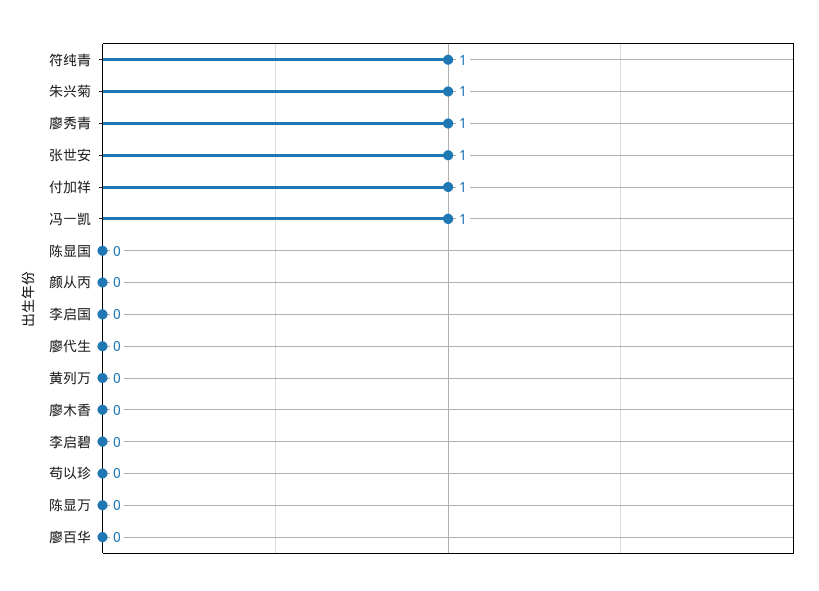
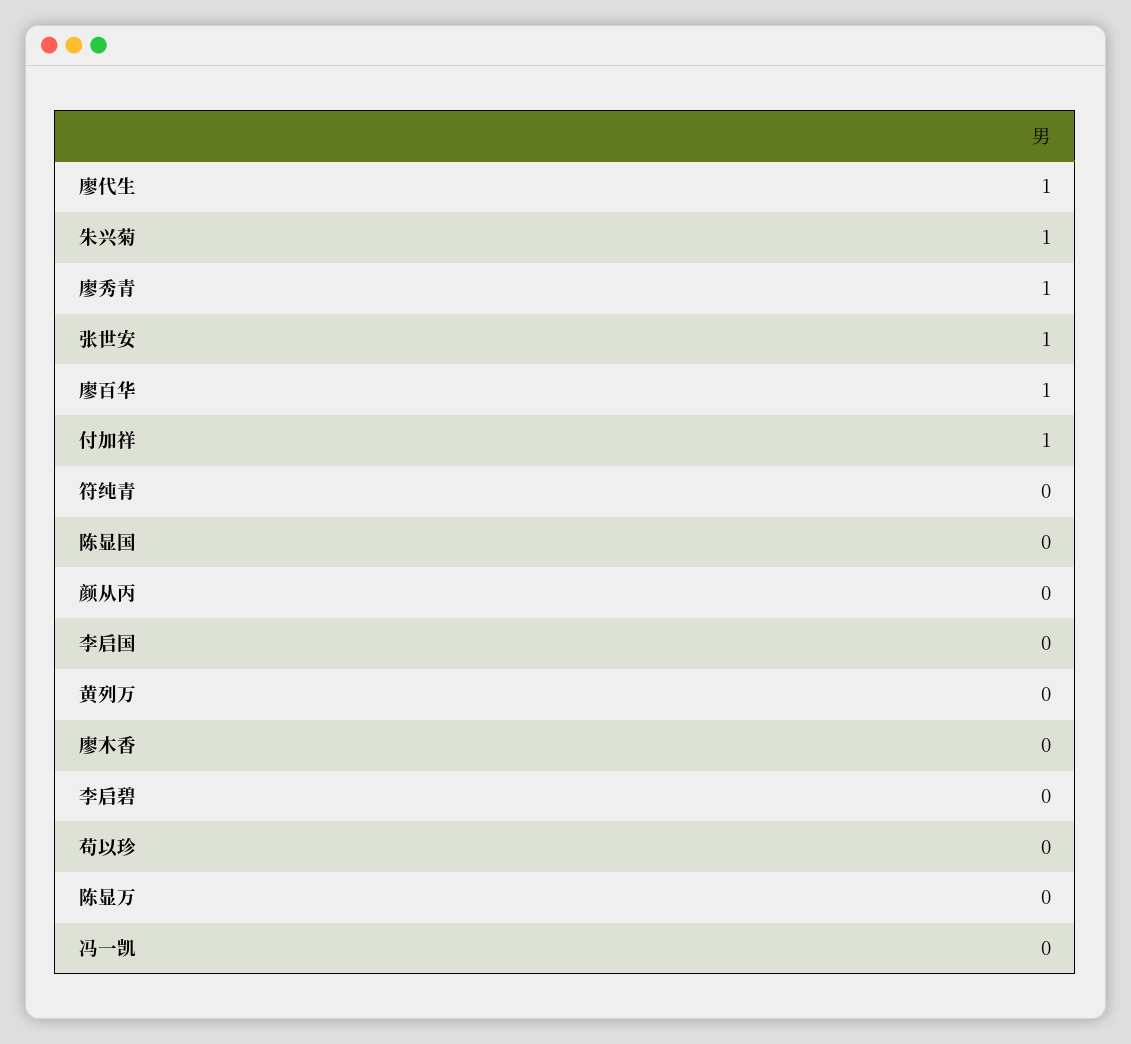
符纯青: 1 -> 0
冯一凯: 1 -> 0
廖代生: 0 -> 1
廖百华: 0 -> 1

